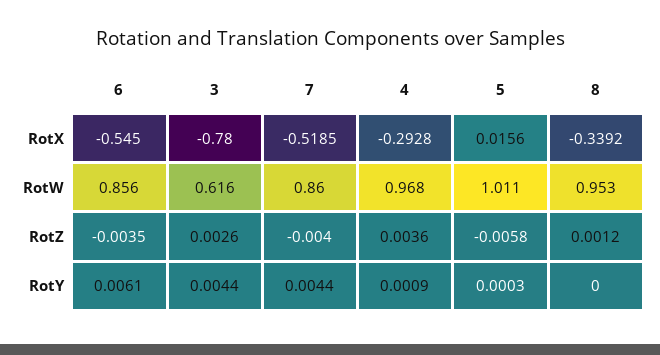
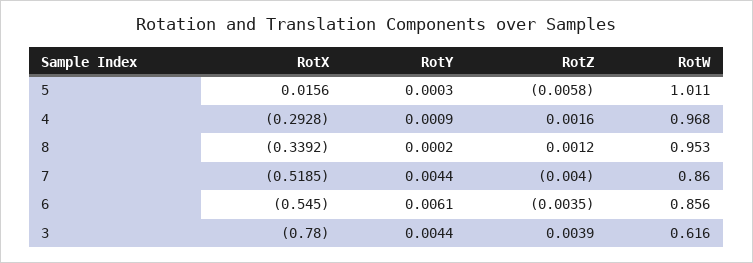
3, RotZ: 0.0026 -> 0.0039
4, RotZ: 0.0036 -> 0.0016
8, RotY: 0 -> 0.0002

